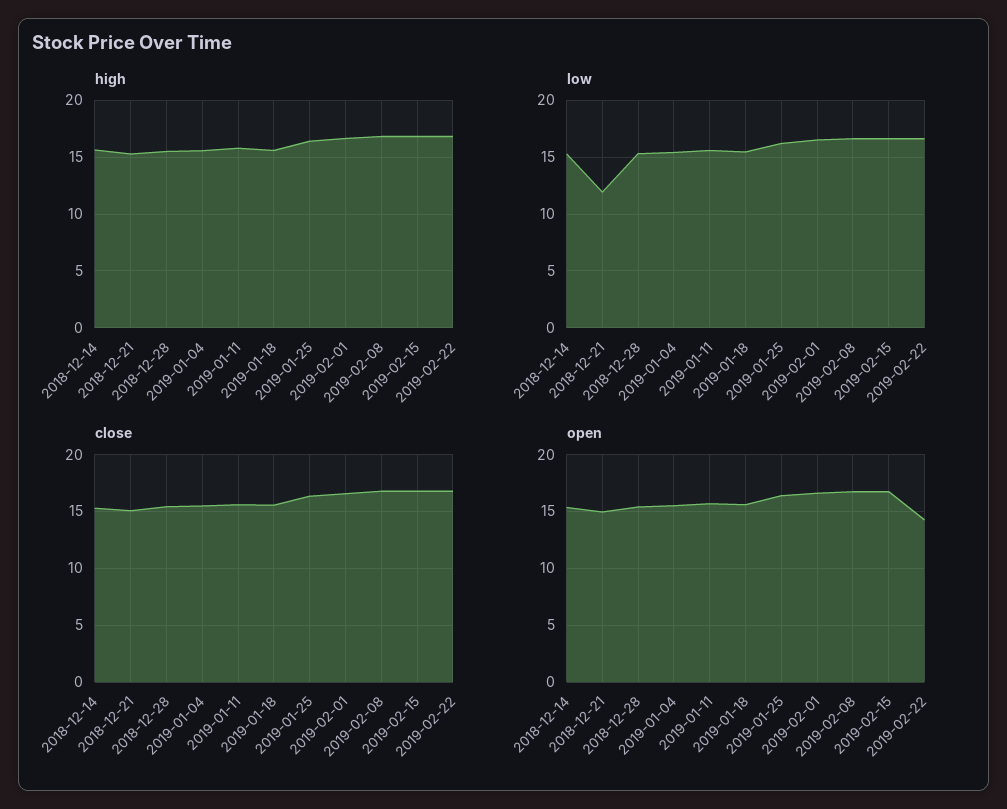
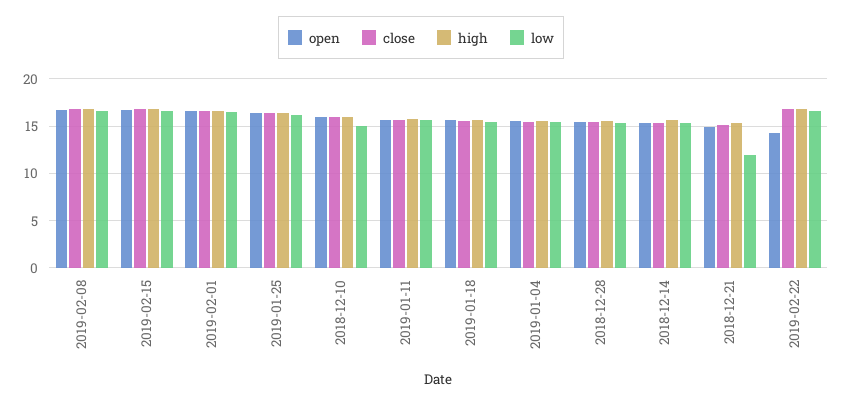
open, 2018-12-10: none -> 16
close, 2018-12-10: none -> 16
high, 2018-12-10: none -> 16
low, 2018-12-10: none -> 15

